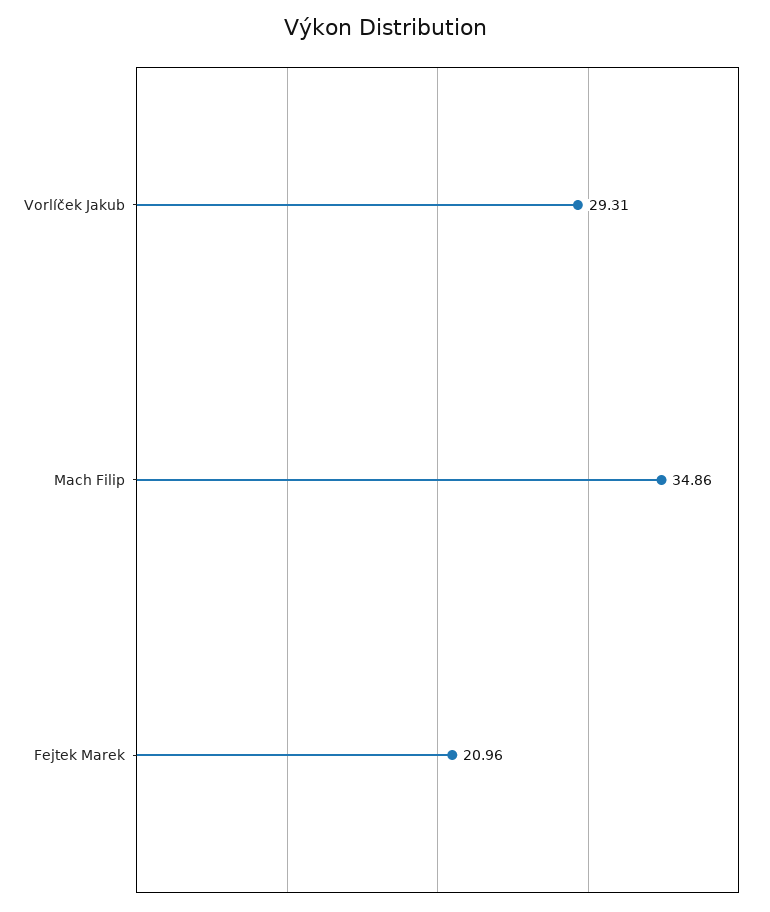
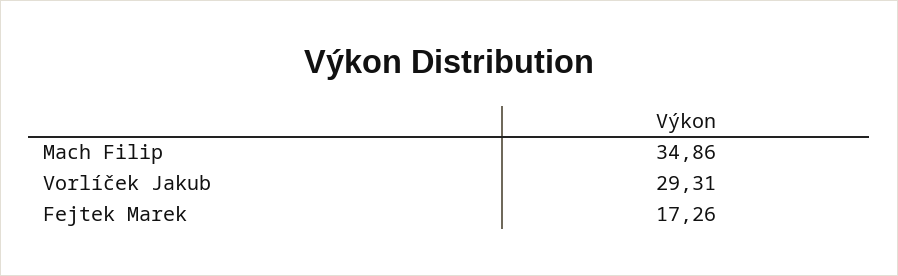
Fejtek Marek: 20.96 -> 17.26

